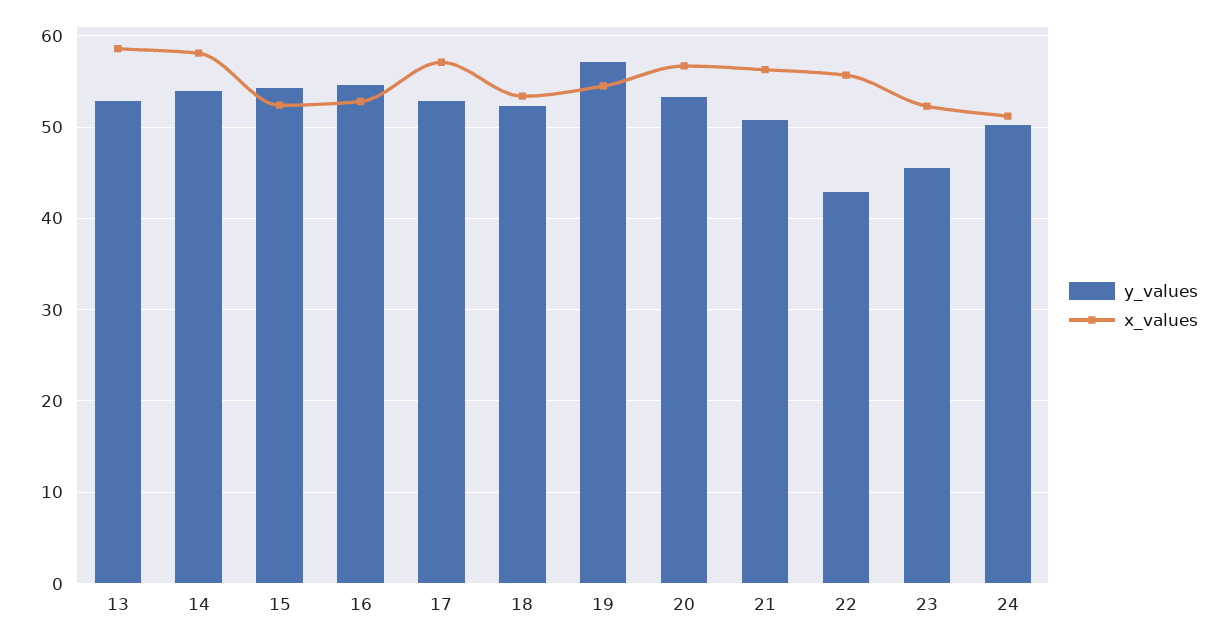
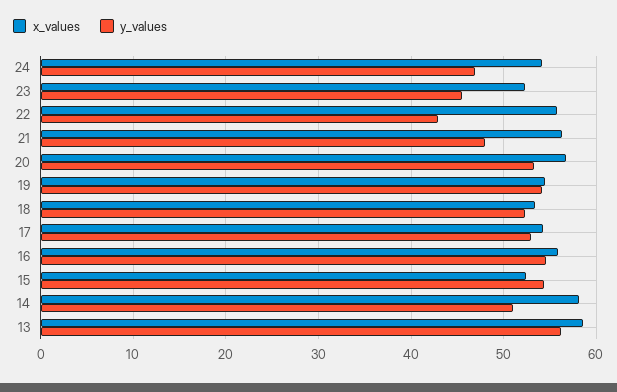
y_values, 13: 53 -> 56
y_values, 14: 54 -> 51
x_values, 16: 53 -> 56
x_values, 17: 57 -> 54
y_values, 19: 57 -> 54
y_values, 21: 51 -> 48
y_values, 24: 50 -> 47
x_values, 24: 51 -> 54

